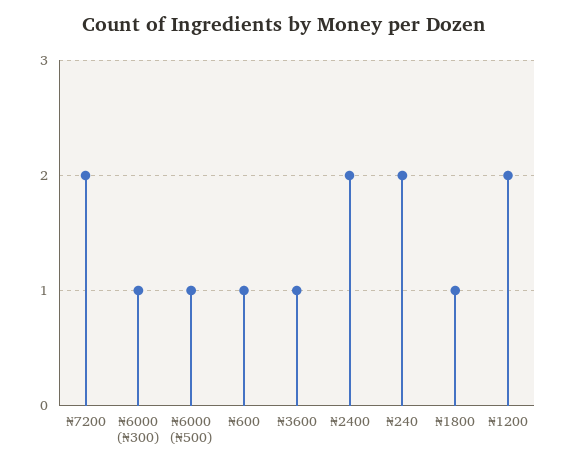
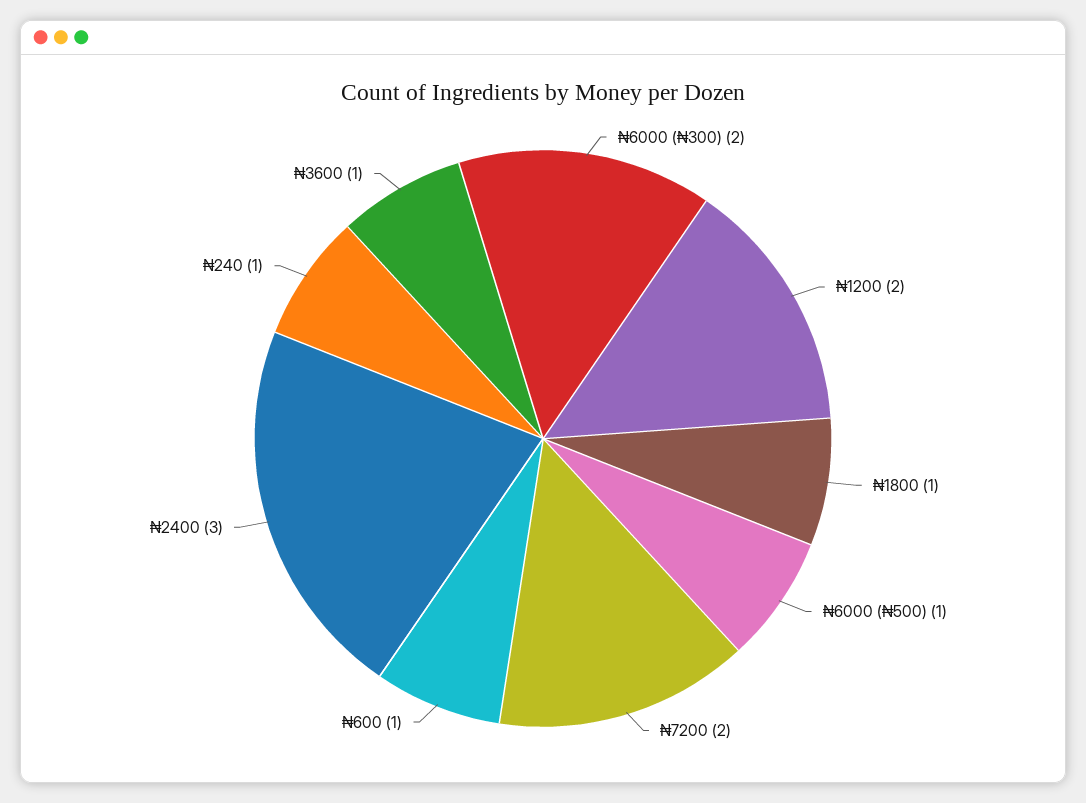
₦6000 (₦300): 1 -> 2
₦2400: 2 -> 3
₦240: 2 -> 1

